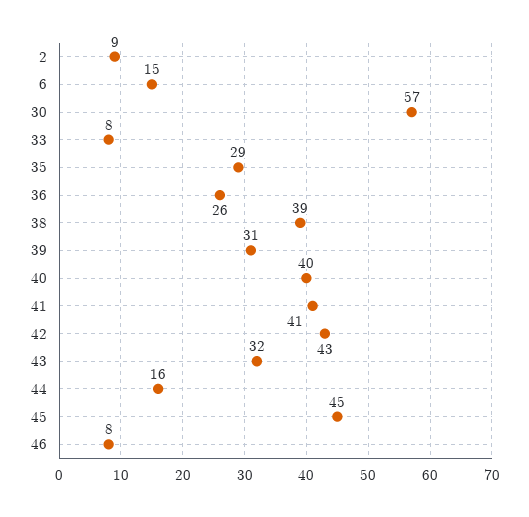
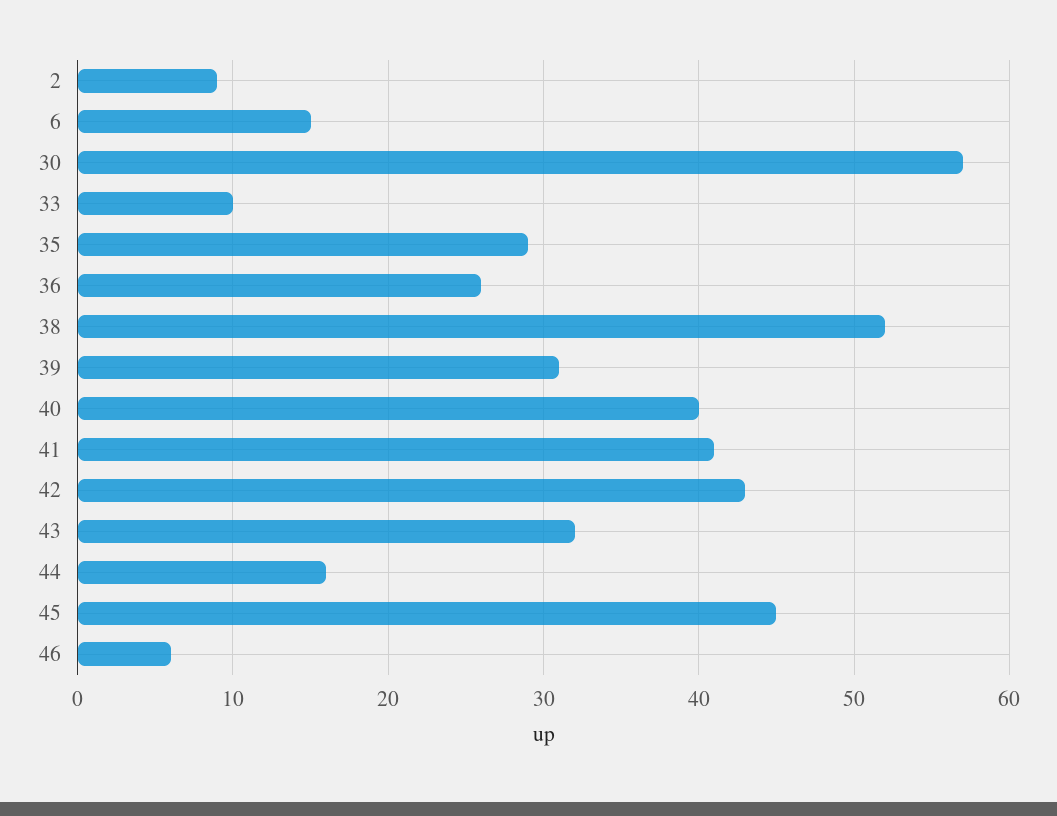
33: 8 -> 10
38: 39 -> 52
46: 8 -> 6

